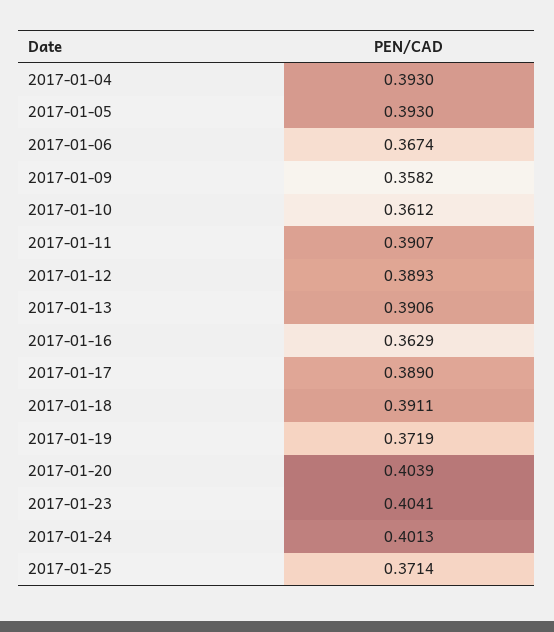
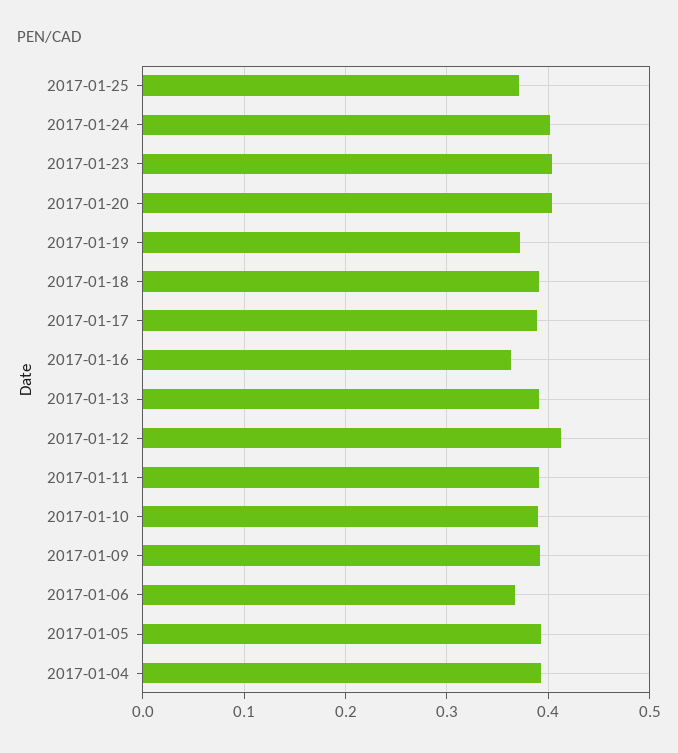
2017-01-09: 0.3582 -> 0.39
2017-01-10: 0.3612 -> 0.39
2017-01-12: 0.3893 -> 0.41

